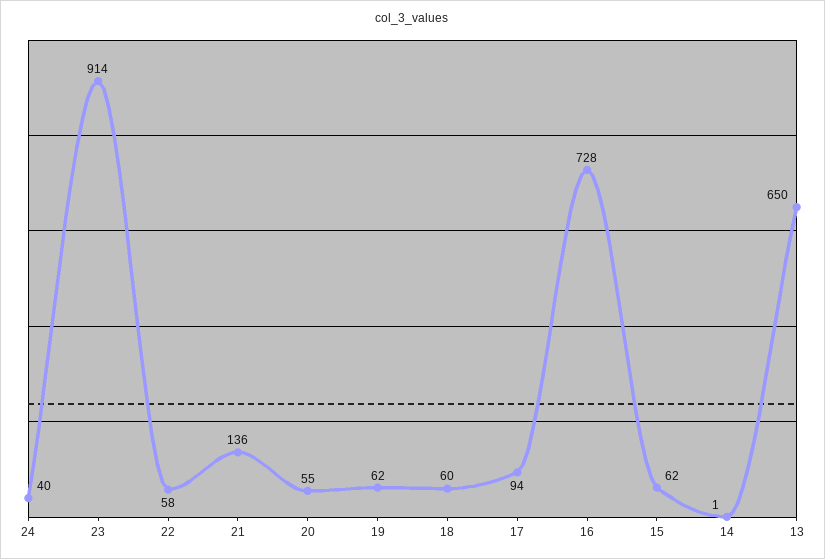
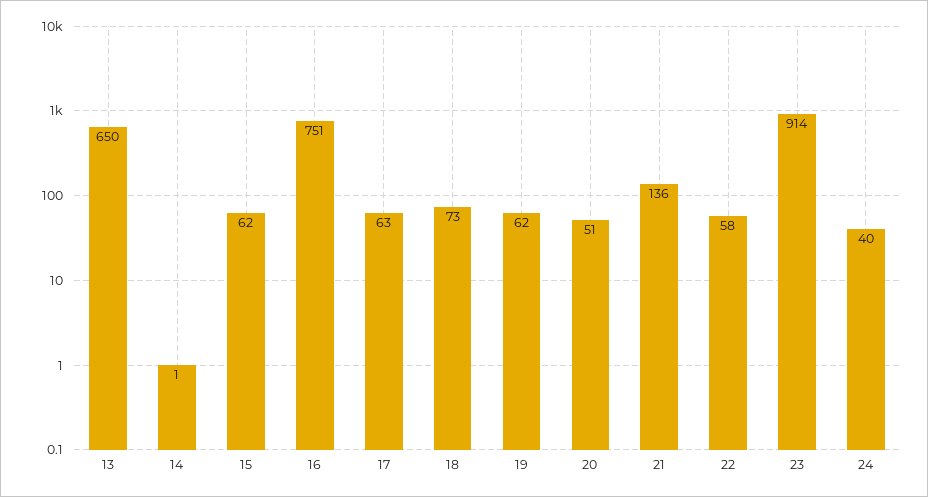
20: 55 -> 51
18: 60 -> 73
17: 94 -> 63
16: 728 -> 751

